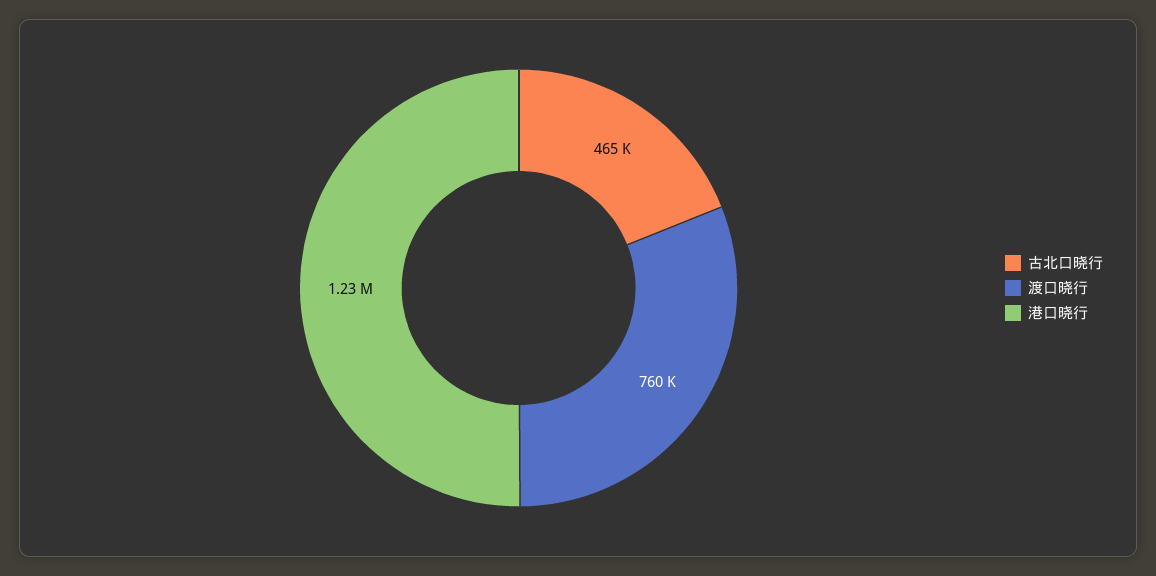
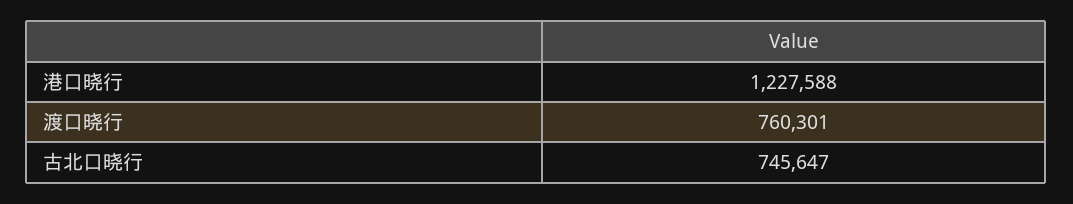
古北口晓行: 465000 -> 745647

